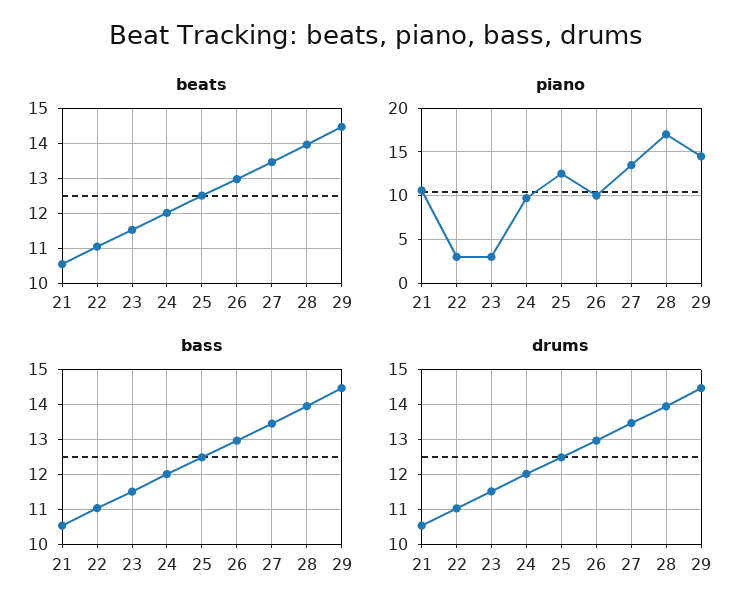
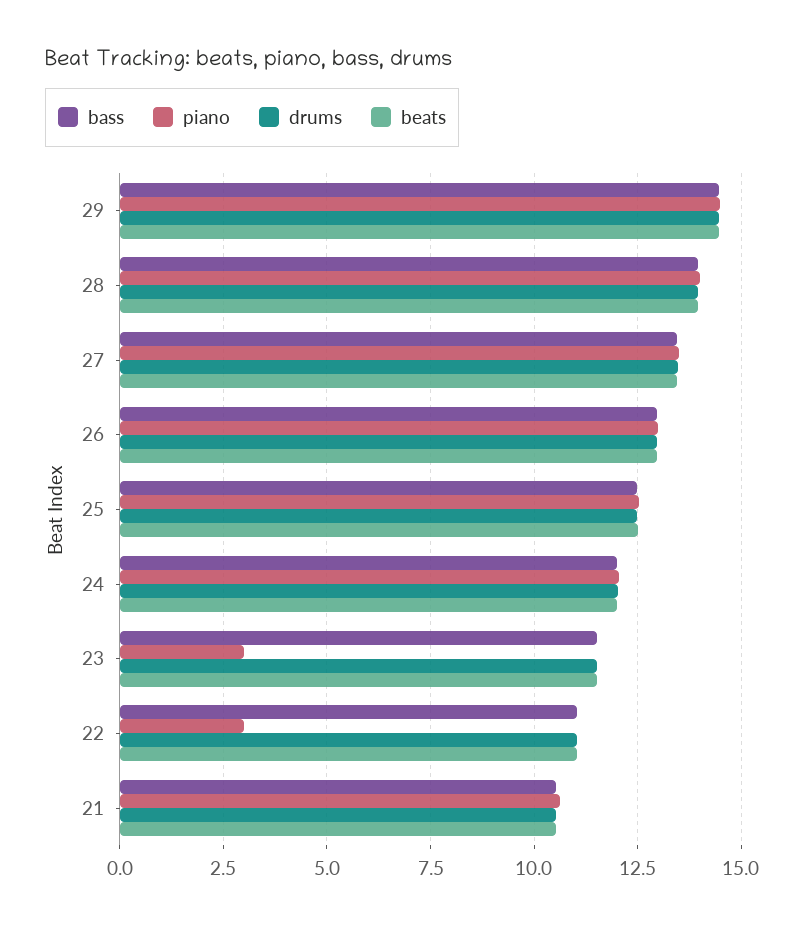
piano, 24: 10 -> 12
piano, 26: 10 -> 13
piano, 28: 17 -> 14

